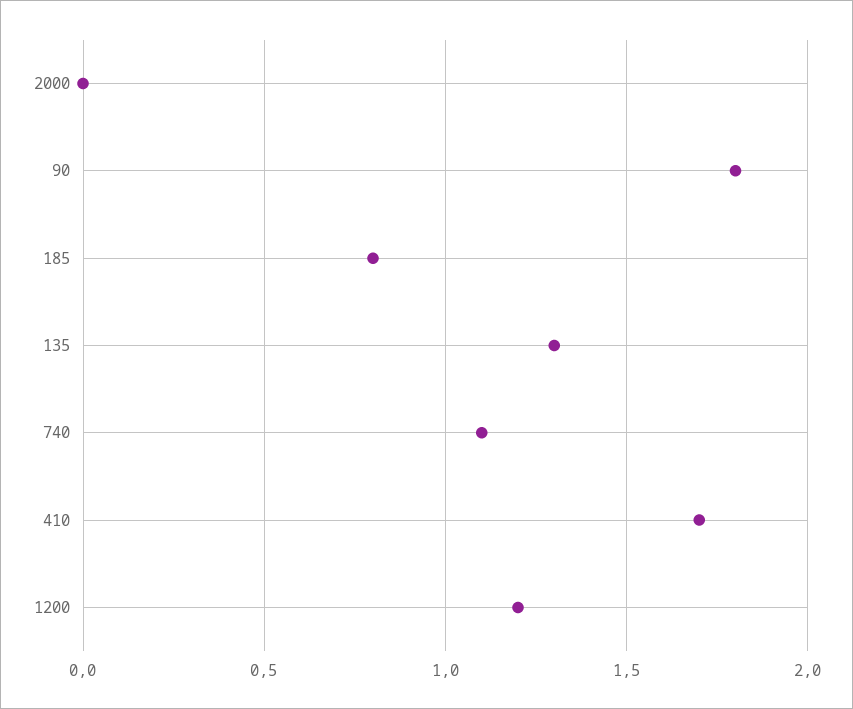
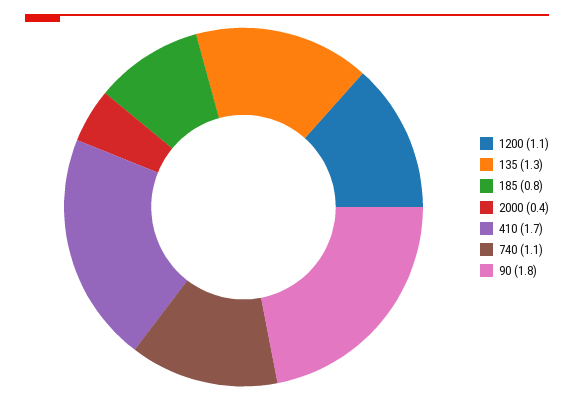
2000: 0 -> 0.4
1200: 1.2 -> 1.1

